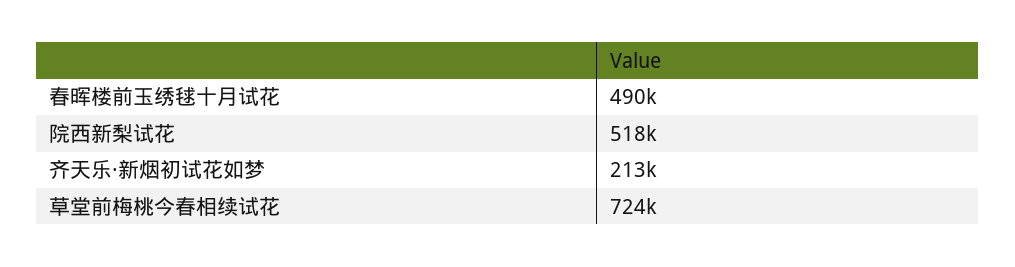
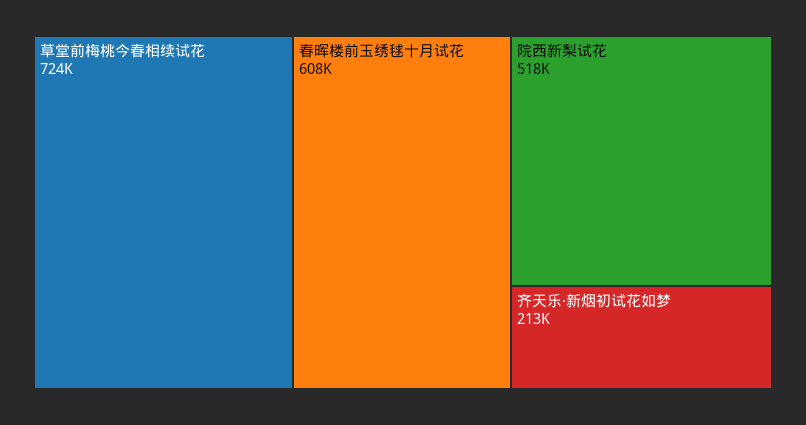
春晖楼前玉绣毬十月试花: 490000 -> 608000

